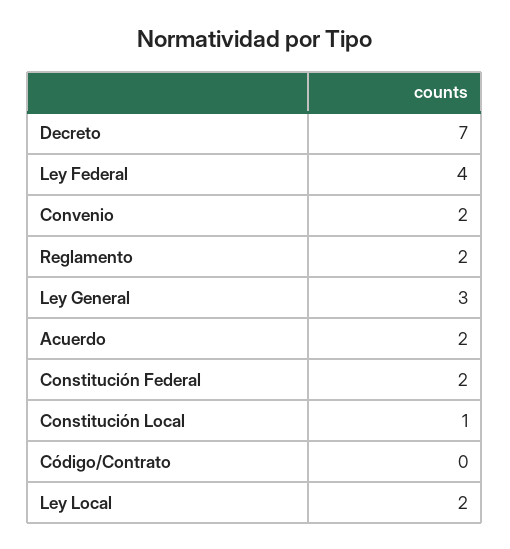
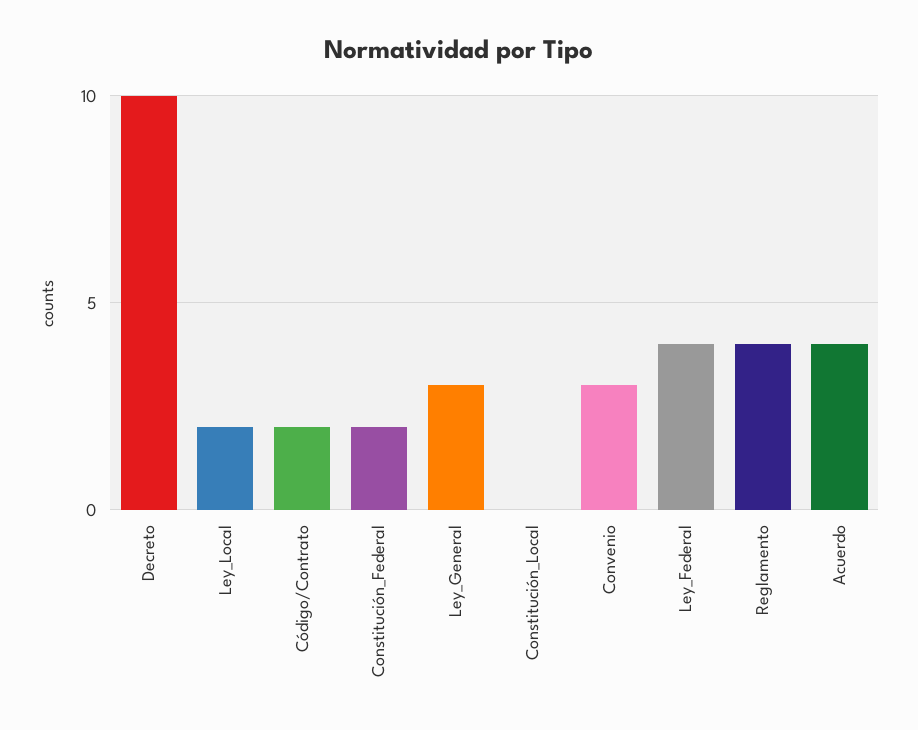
Decreto: 7 -> 10
Convenio: 2 -> 3
Reglamento: 2 -> 4
Acuerdo: 2 -> 4
Constitución Local: 1 -> 0
Código/Contrato: 0 -> 2

